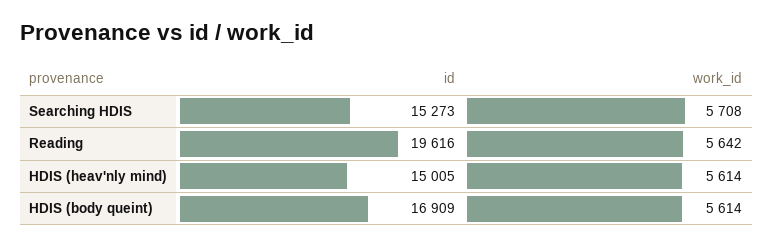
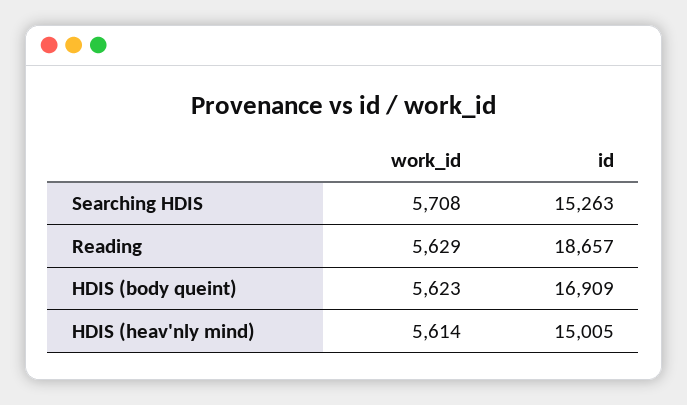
id, Searching HDIS: 15273 -> 15263
id, Reading: 19616 -> 18657
work_id, Reading: 5642 -> 5629
work_id, HDIS (body queint): 5614 -> 5623

